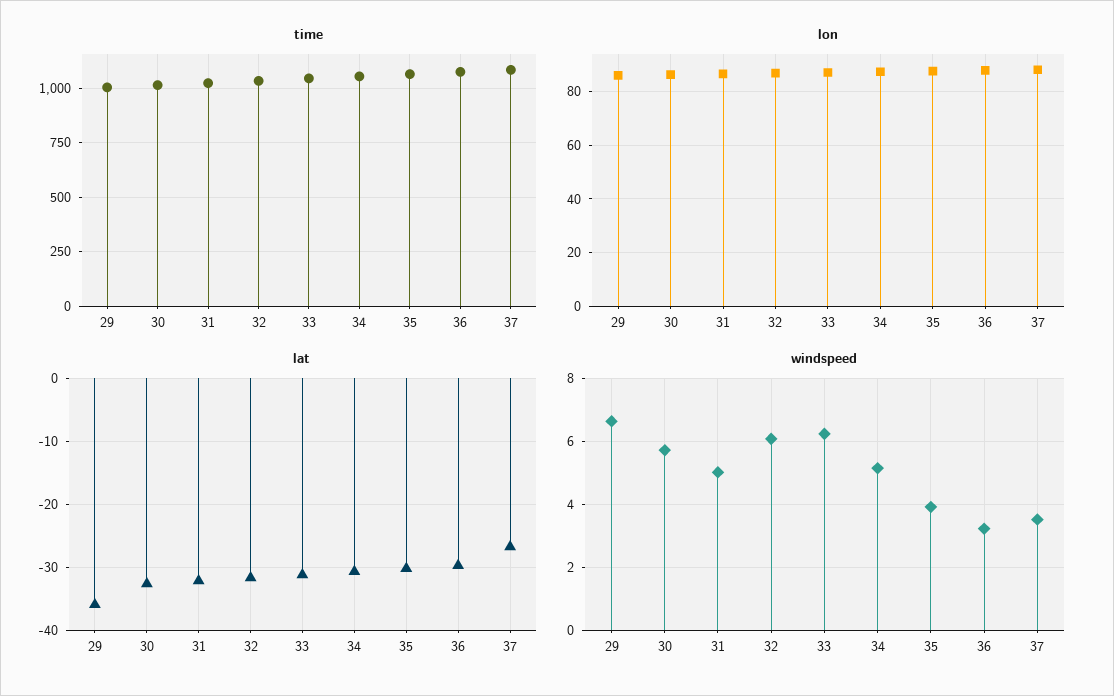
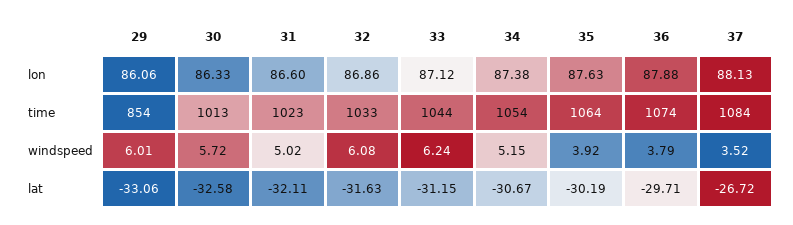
time, 29: 1000 -> 854
lat, 29: -36 -> -33.06
windspeed, 29: 6.6 -> 6.01
windspeed, 36: 3.2 -> 3.79

